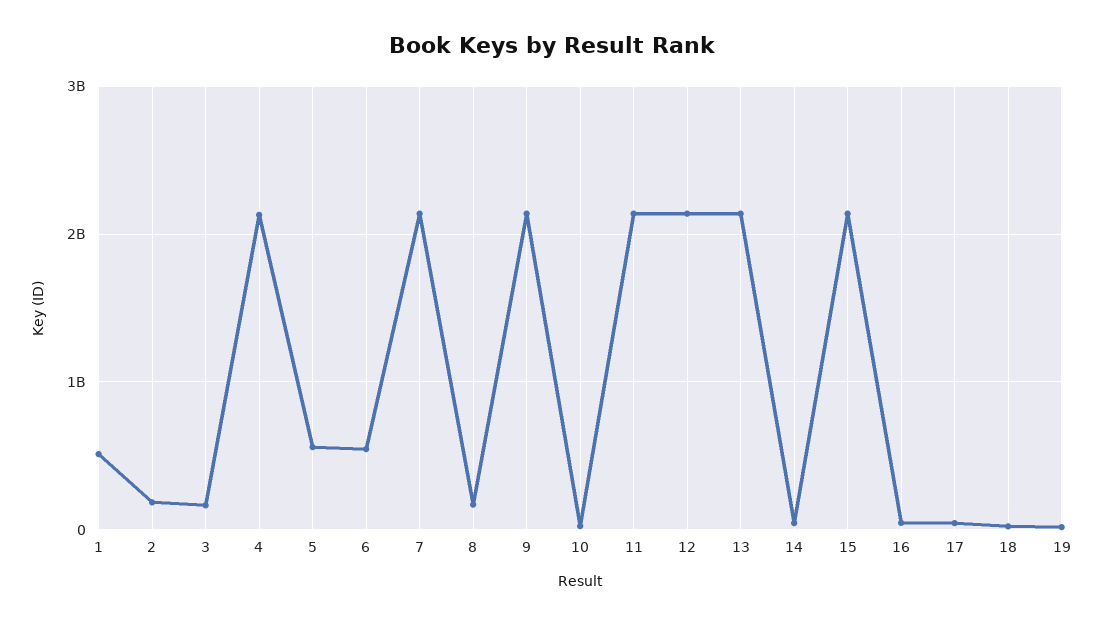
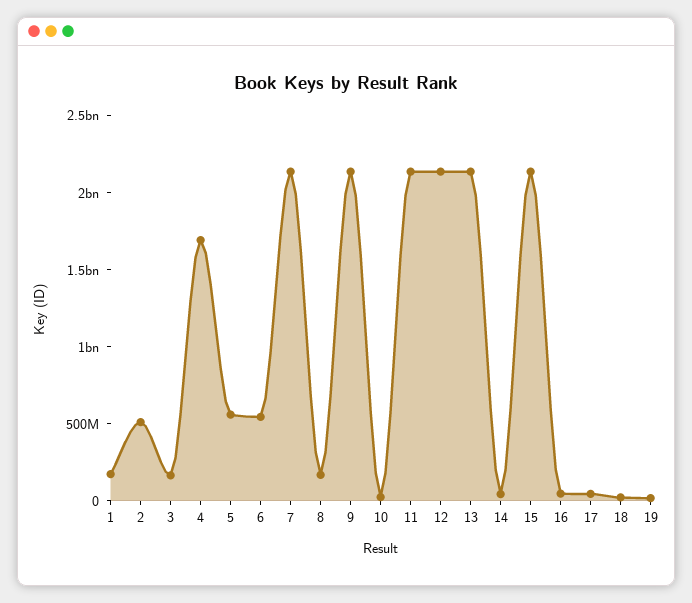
1: 500000000 -> 200000000
2: 200000000 -> 500000000
4: 2100000000 -> 1700000000

